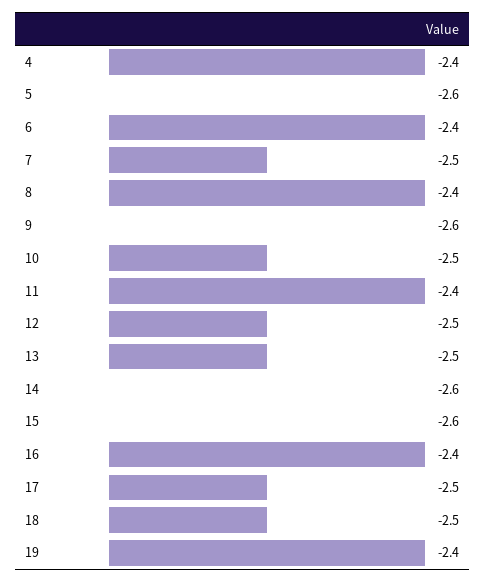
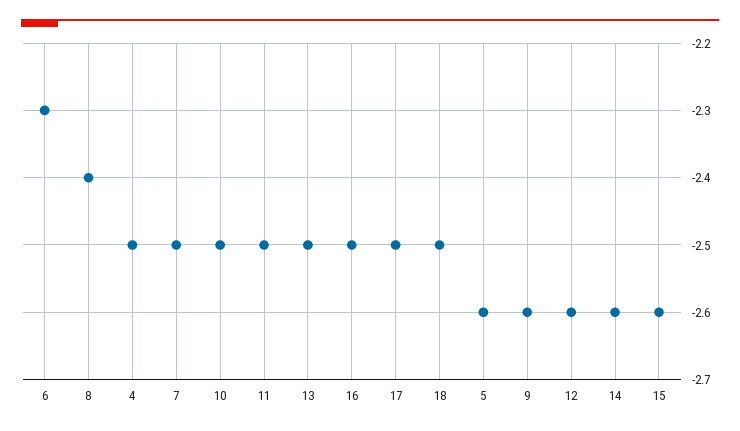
4: -2.4 -> -2.5
6: -2.4 -> -2.3
11: -2.4 -> -2.5
12: -2.5 -> -2.6
16: -2.4 -> -2.5
19: -2.4 -> none

